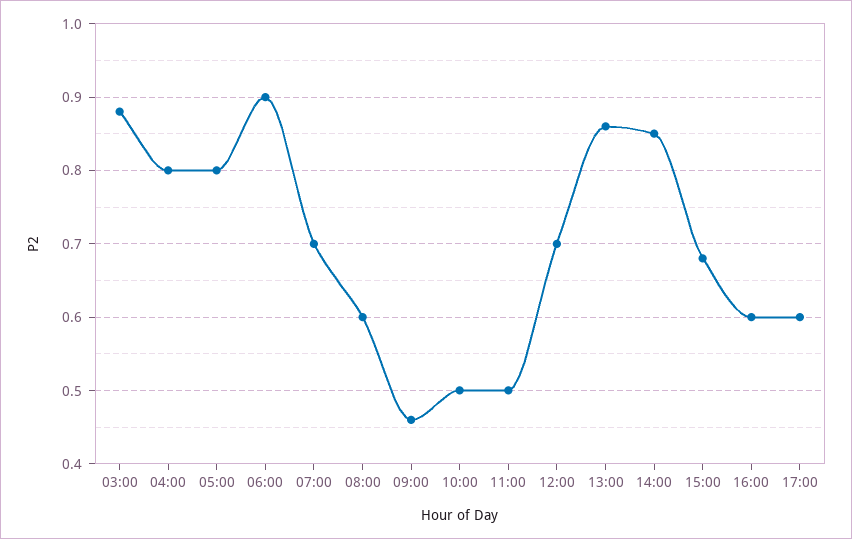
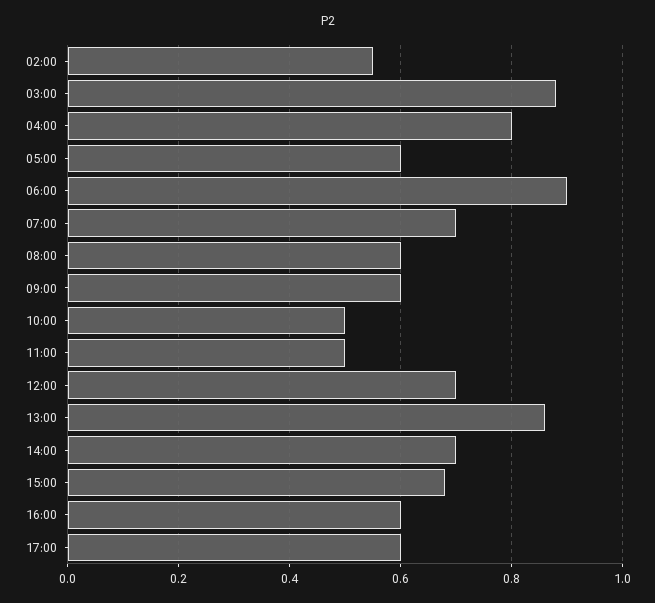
05:00: 0.8 -> 0.6
09:00: 0.46 -> 0.6
14:00: 0.85 -> 0.7
02:00: none -> 0.55

